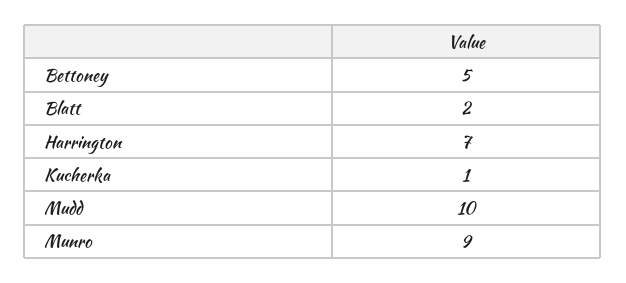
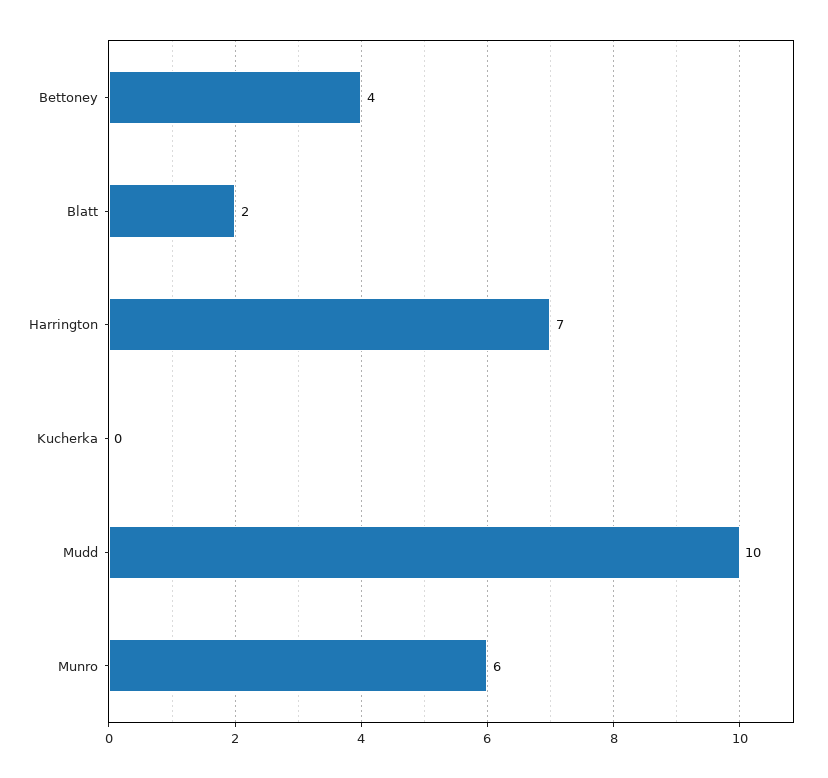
Bettoney: 5 -> 4
Kucherka: 1 -> 0
Munro: 9 -> 6

